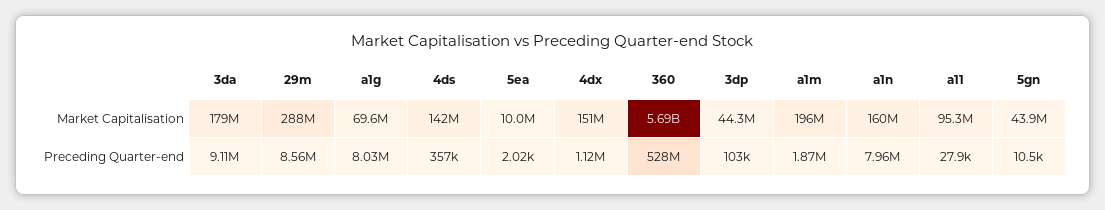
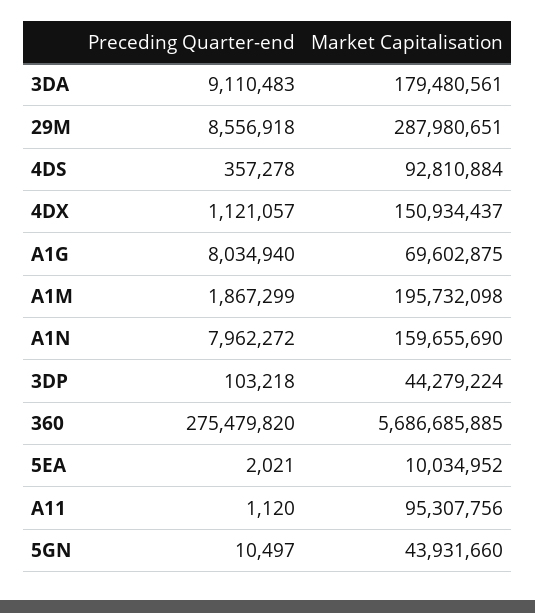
4ds, Market Capitalisation: 142000000 -> 92810884
360, Preceding Quarter-end: 528000000 -> 275479820
a11, Preceding Quarter-end: 27900 -> 1120

